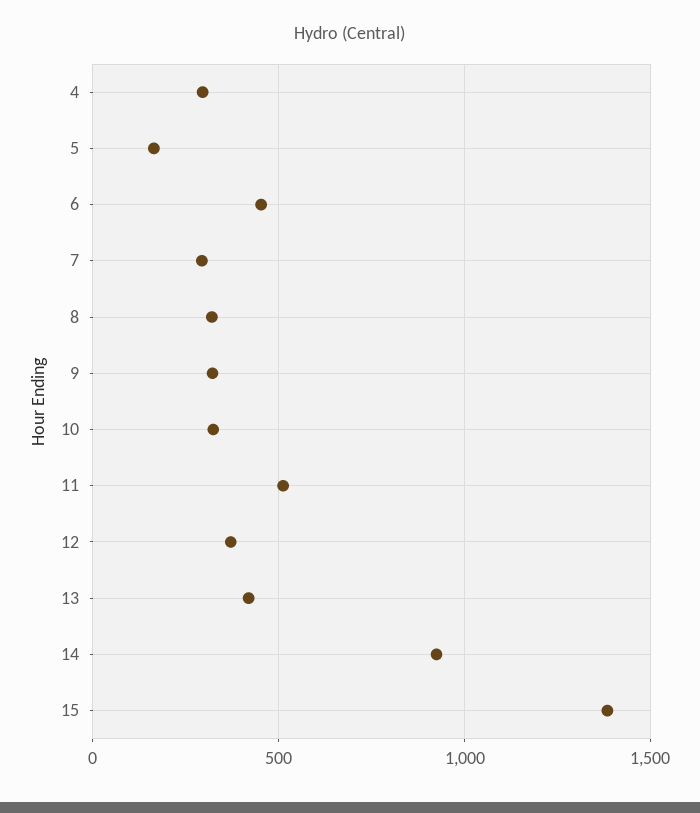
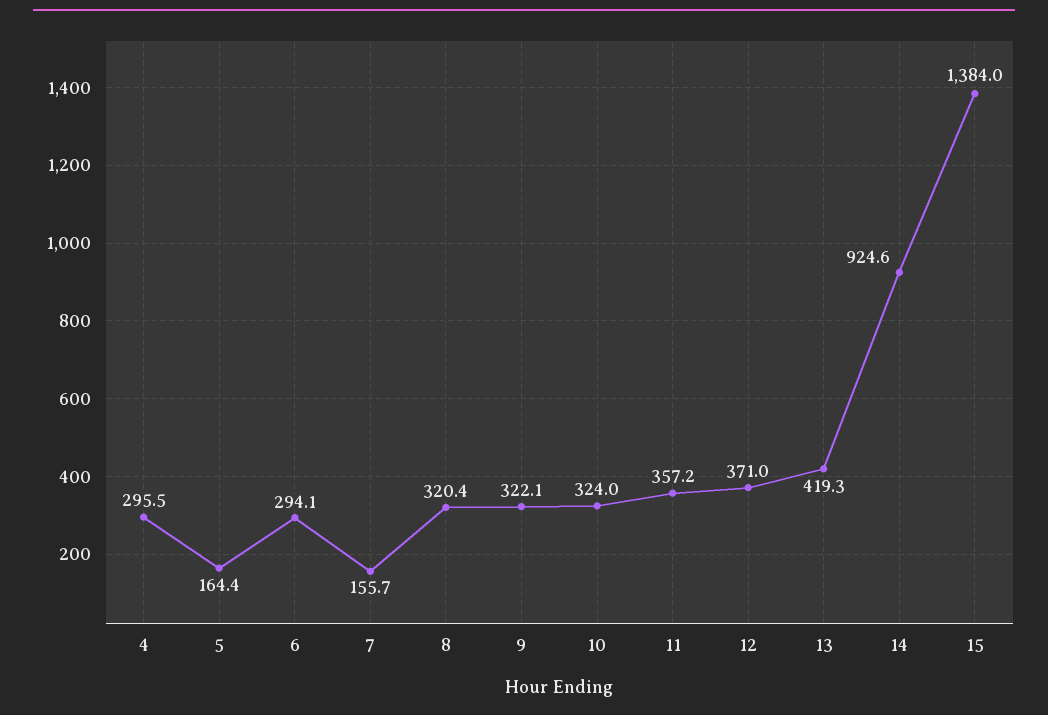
6: 450 -> 294.1
7: 300 -> 155.7
11: 500 -> 357.2

